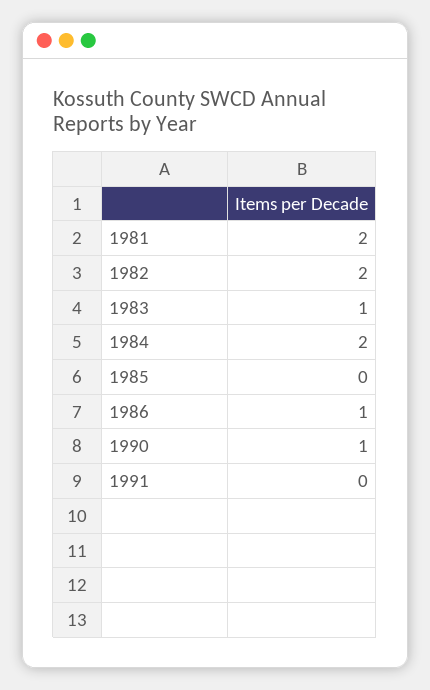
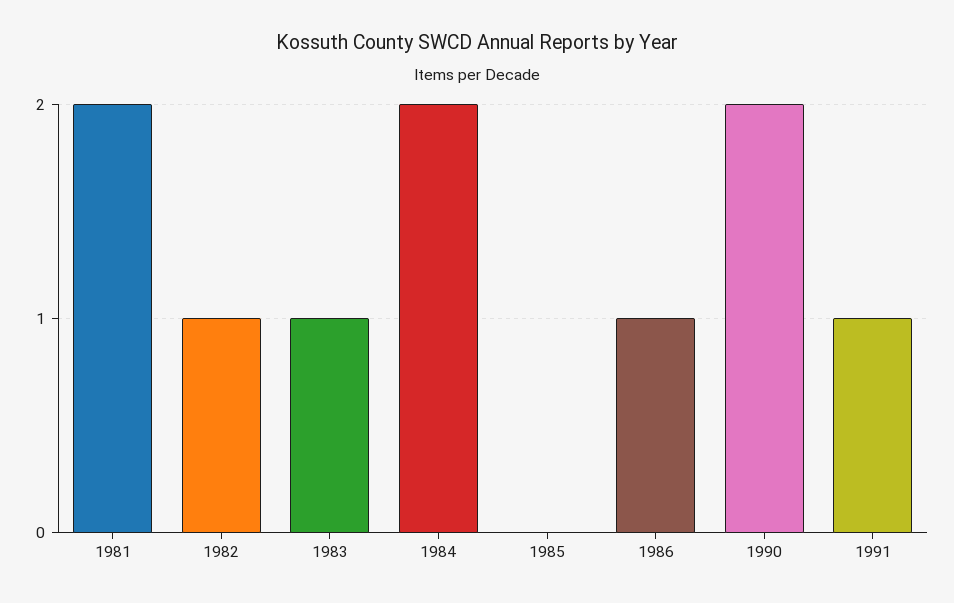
1982: 2 -> 1
1990: 1 -> 2
1991: 0 -> 1

